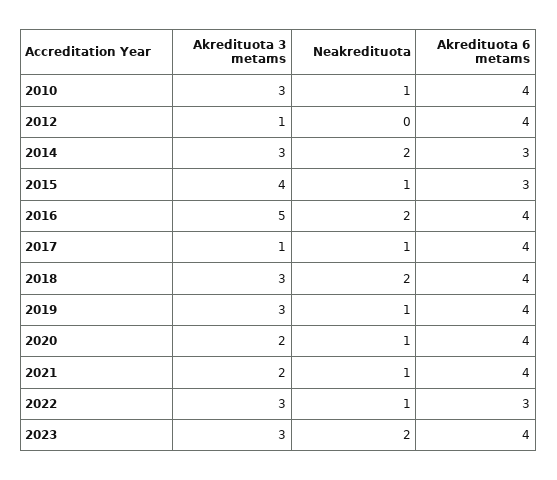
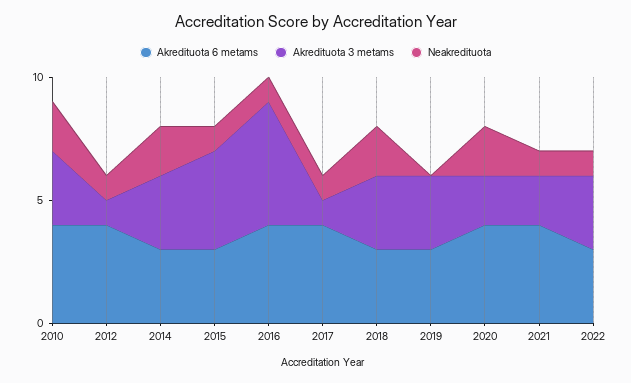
Neakredituota, 2010: 1 -> 2
Neakredituota, 2012: 0 -> 1
Neakredituota, 2016: 2 -> 1
Akredituota 6 metams, 2018: 4 -> 3
Neakredituota, 2019: 1 -> 0
Akredituota 6 metams, 2019: 4 -> 3
Neakredituota, 2020: 1 -> 2
Akredituota 3 metams, 2023: 3 -> none
Neakredituota, 2023: 2 -> none
Akredituota 6 metams, 2023: 4 -> none

